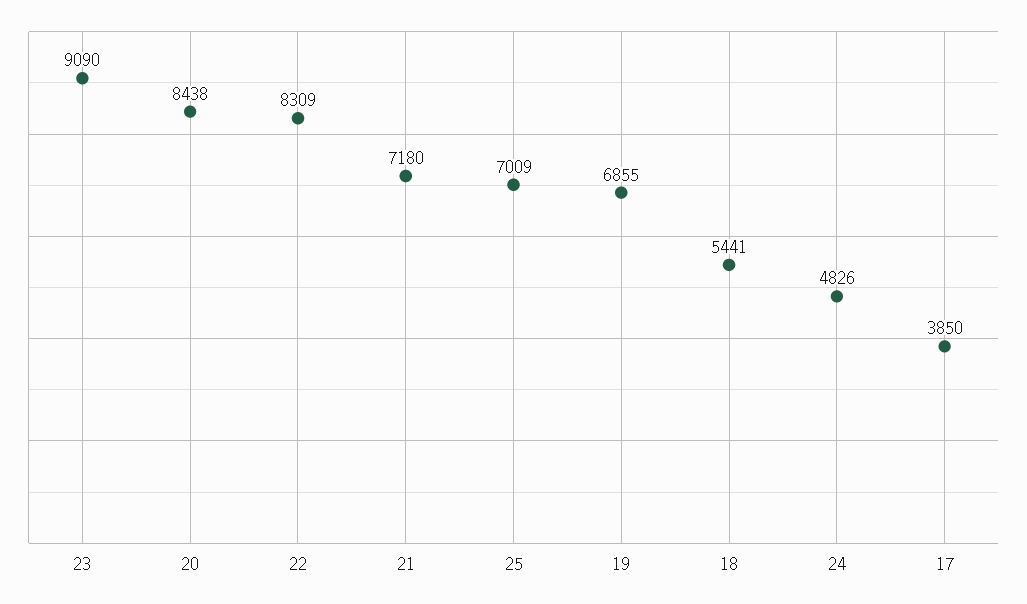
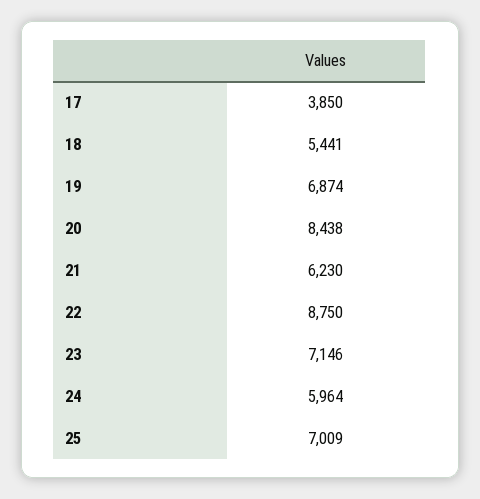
23: 9090 -> 7146
22: 8309 -> 8750
21: 7180 -> 6230
19: 6855 -> 6874
24: 4826 -> 5964

